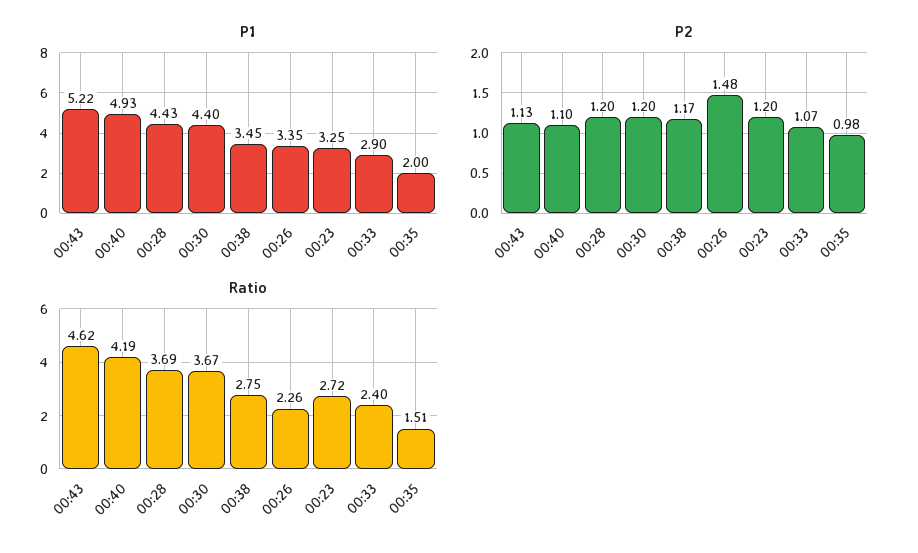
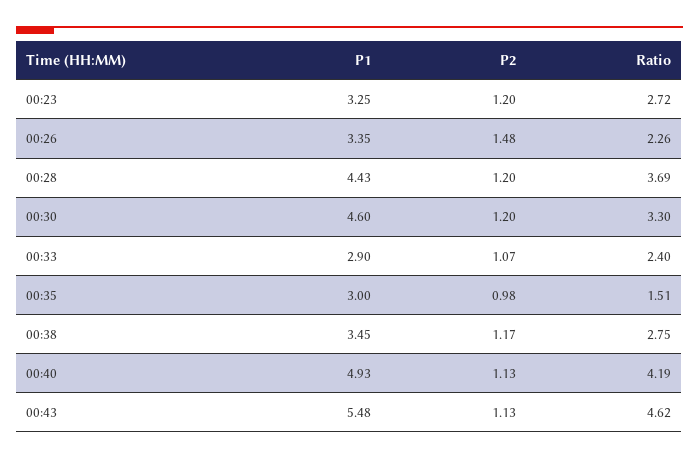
P1, 00:43: 5.22 -> 5.48
P1, 00:30: 4.4 -> 4.6
P1, 00:35: 2 -> 3
P2, 00:40: 1.1 -> 1.13
Ratio, 00:30: 3.67 -> 3.3

